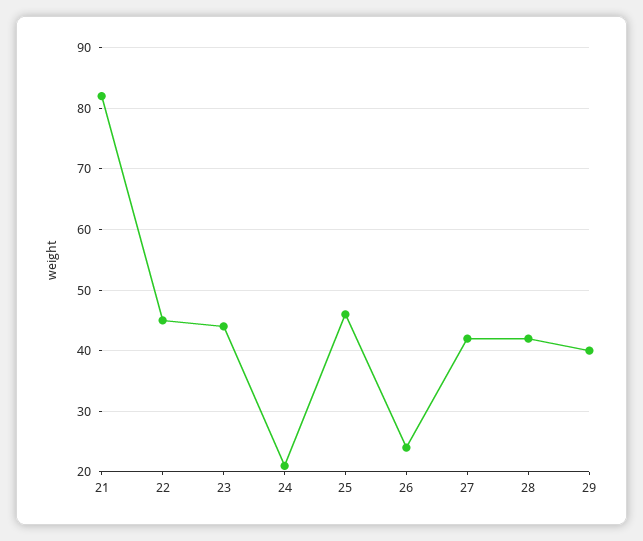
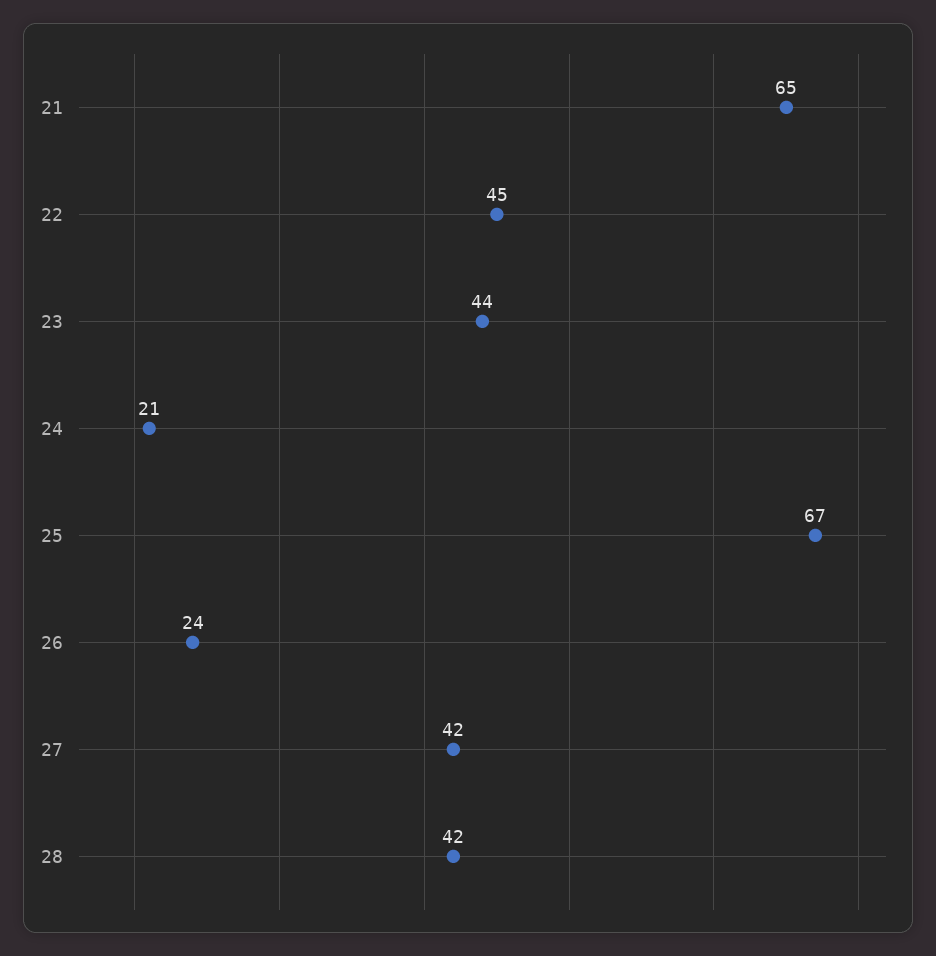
21: 82 -> 65
25: 46 -> 67
29: 40 -> none

